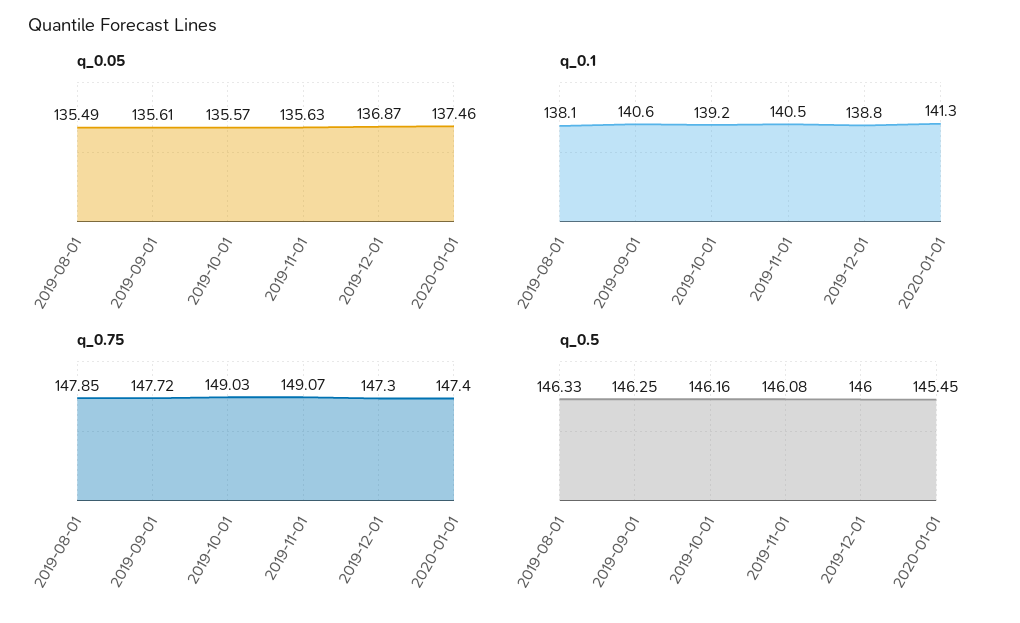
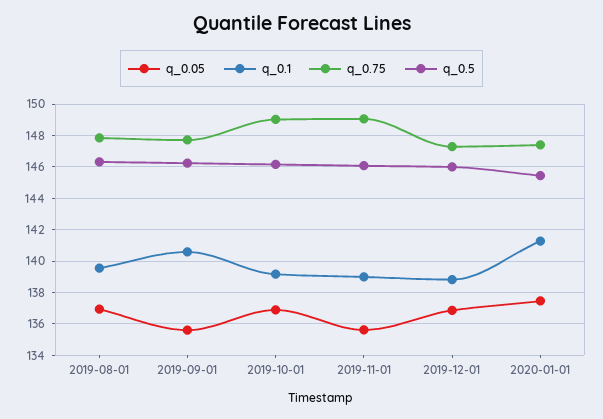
q_0.05, 2019-08-01: 135.49 -> 137
q_0.05, 2019-10-01: 135.57 -> 137
q_0.1, 2019-08-01: 138.1 -> 139.5
q_0.1, 2019-11-01: 140.5 -> 139

